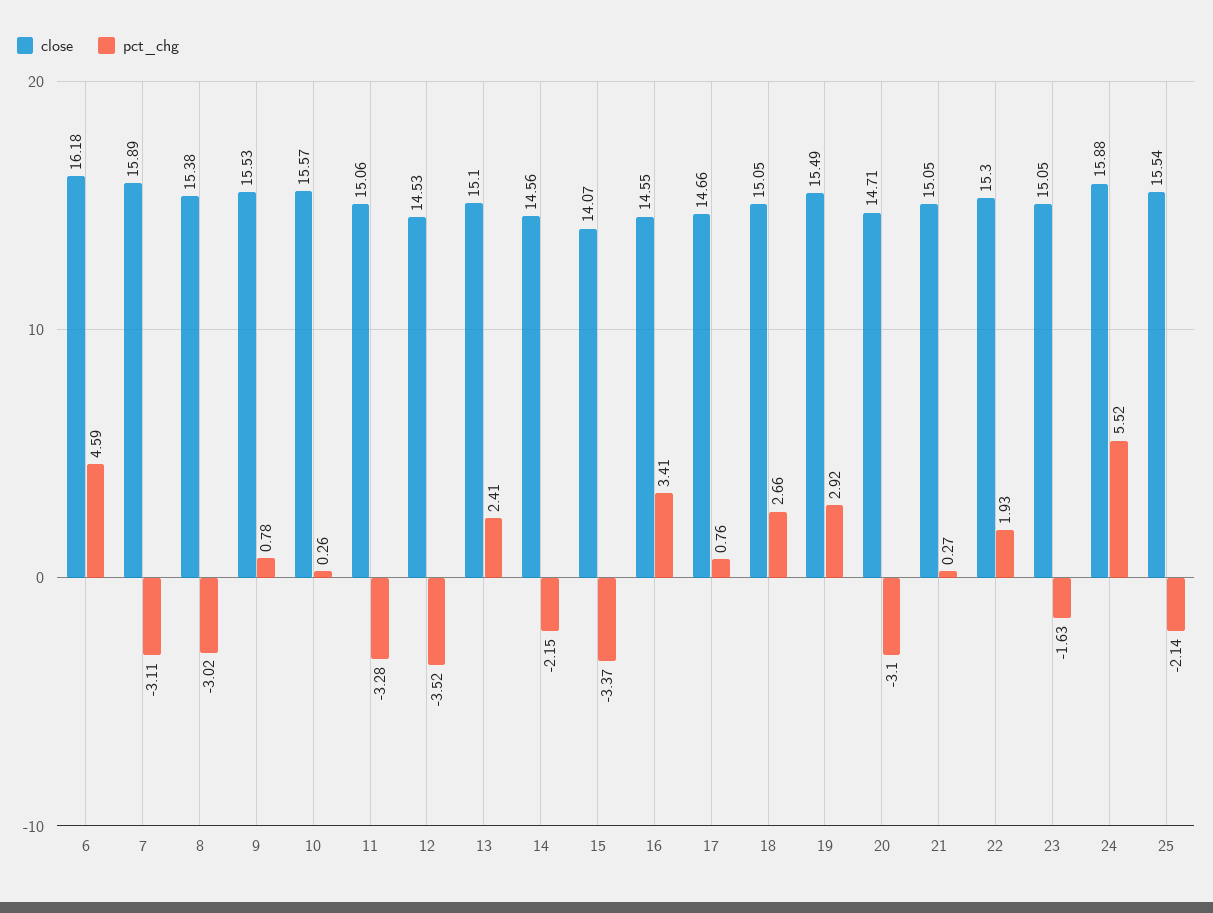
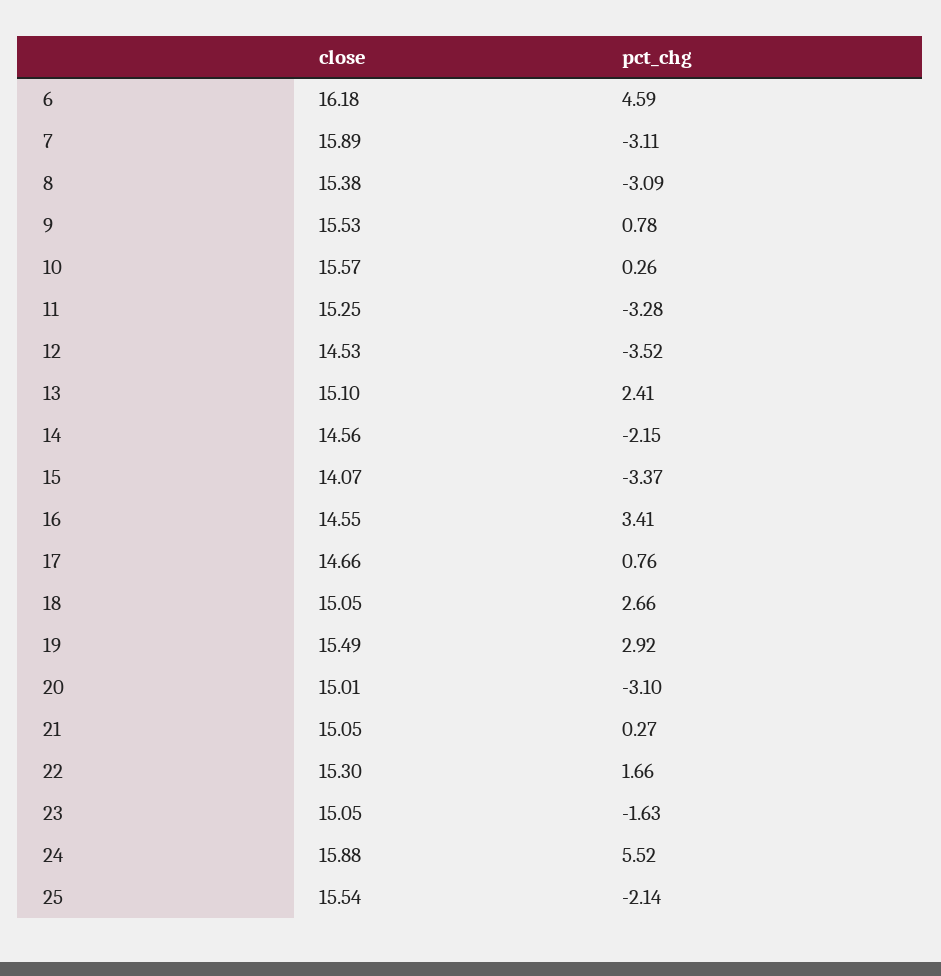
pct_chg, 8: -3.02 -> -3.09
close, 11: 15.06 -> 15.25
close, 20: 14.71 -> 15.01
pct_chg, 22: 1.93 -> 1.66

